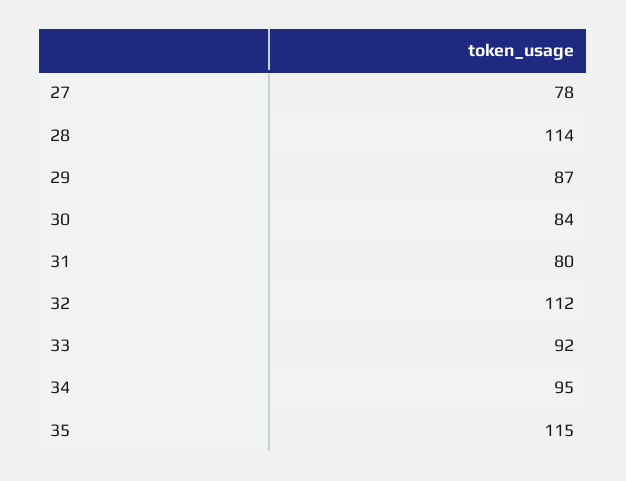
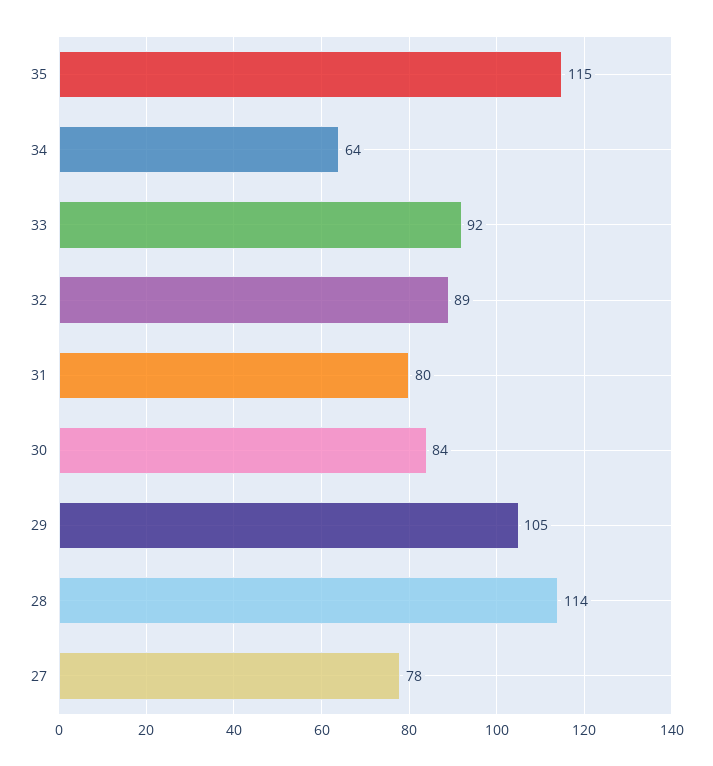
29: 87 -> 105
32: 112 -> 89
34: 95 -> 64

